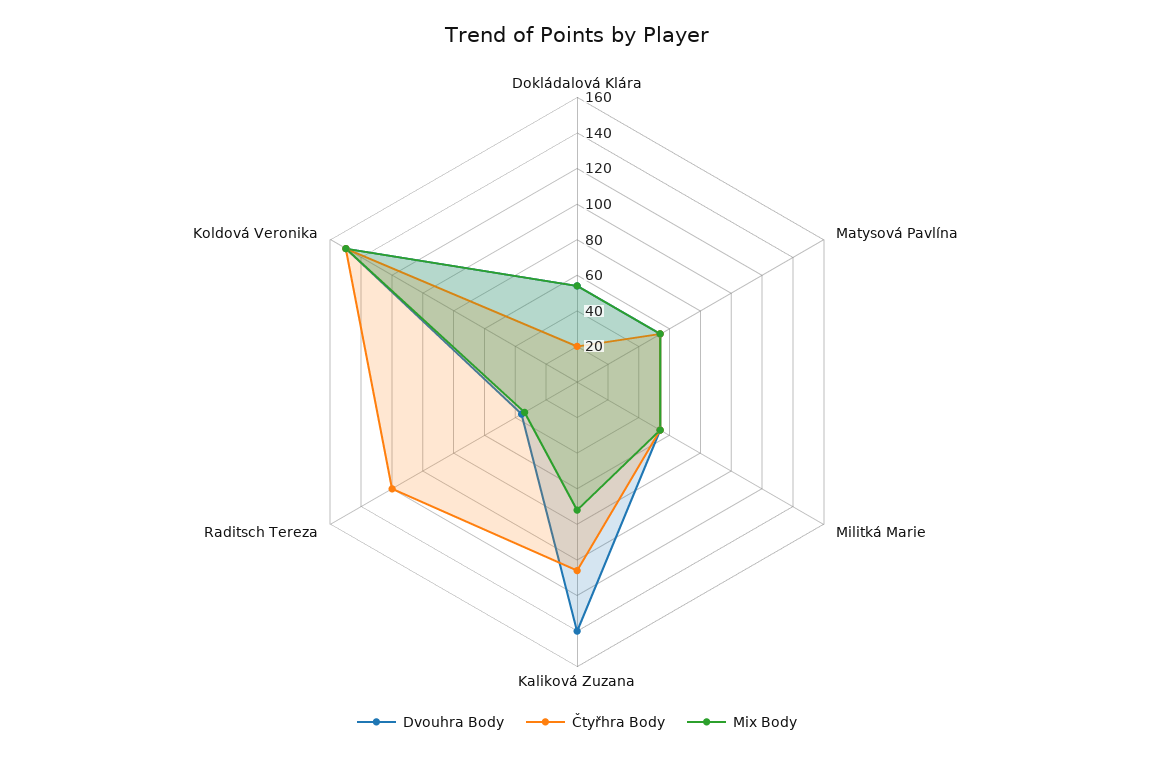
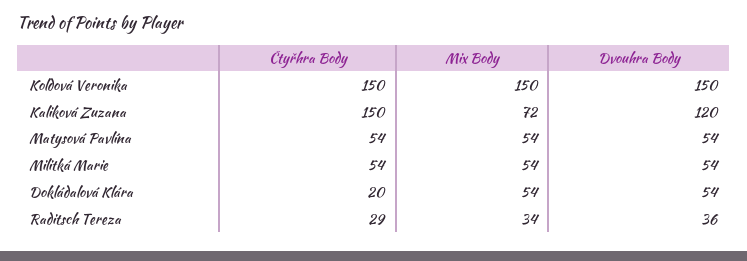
Dvouhra Body, Kaliková Zuzana: 140 -> 120
Čtyřhra Body, Kaliková Zuzana: 105 -> 150
Čtyřhra Body, Raditsch Tereza: 120 -> 29

